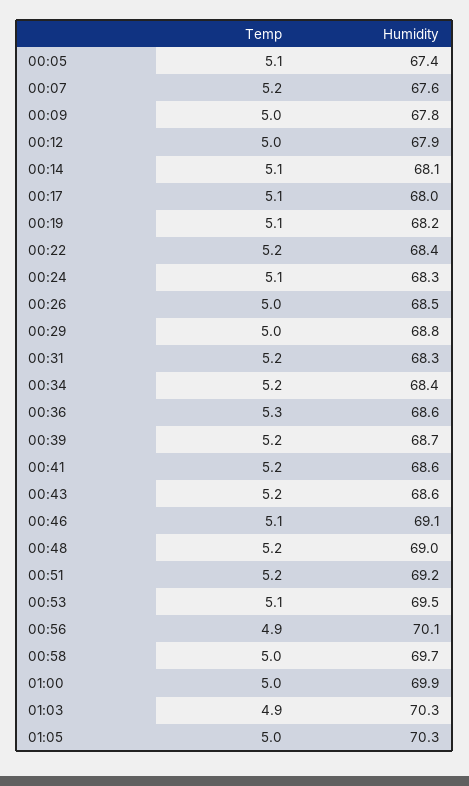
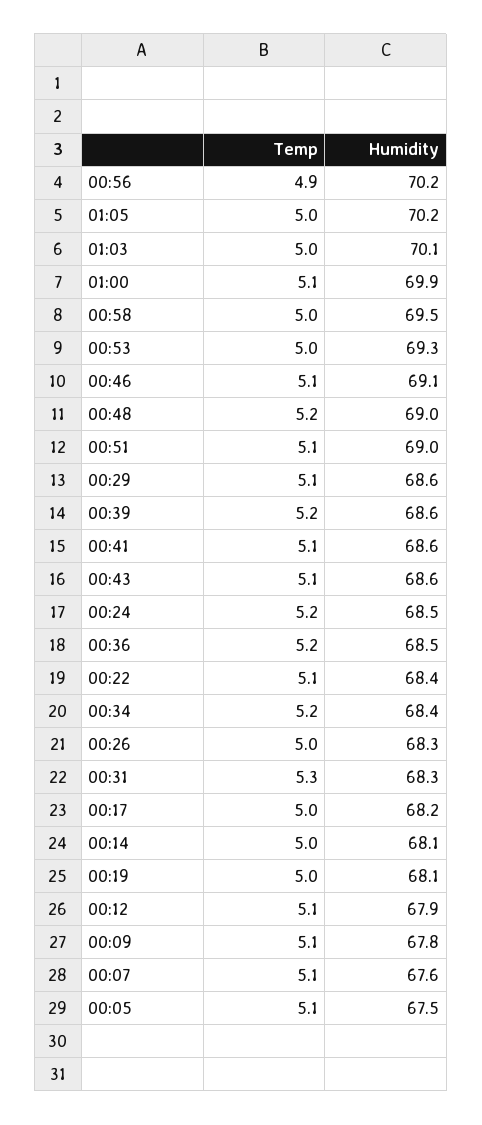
Humidity, 00:05: 67.4 -> 67.5
Temp, 00:07: 5.2 -> 5.1
Temp, 00:09: 5 -> 5.1
Temp, 00:12: 5 -> 5.1
Temp, 00:14: 5.1 -> 5
Temp, 00:17: 5.1 -> 5
Humidity, 00:17: 68 -> 68.2
Temp, 00:19: 5.1 -> 5
Humidity, 00:19: 68.2 -> 68.1
Temp, 00:22: 5.2 -> 5.1
Temp, 00:24: 5.1 -> 5.2
Humidity, 00:24: 68.3 -> 68.5
Humidity, 00:26: 68.5 -> 68.3
Temp, 00:29: 5 -> 5.1
Humidity, 00:29: 68.8 -> 68.6
Temp, 00:31: 5.2 -> 5.3
Temp, 00:36: 5.3 -> 5.2
Humidity, 00:36: 68.6 -> 68.5
Humidity, 00:39: 68.7 -> 68.6
Temp, 00:41: 5.2 -> 5.1
Temp, 00:43: 5.2 -> 5.1
Temp, 00:51: 5.2 -> 5.1
Humidity, 00:51: 69.2 -> 69
Temp, 00:53: 5.1 -> 5
Humidity, 00:53: 69.5 -> 69.3
Humidity, 00:56: 70.1 -> 70.2
Humidity, 00:58: 69.7 -> 69.5
Temp, 01:00: 5 -> 5.1
Temp, 01:03: 4.9 -> 5
Humidity, 01:03: 70.3 -> 70.1
Humidity, 01:05: 70.3 -> 70.2

